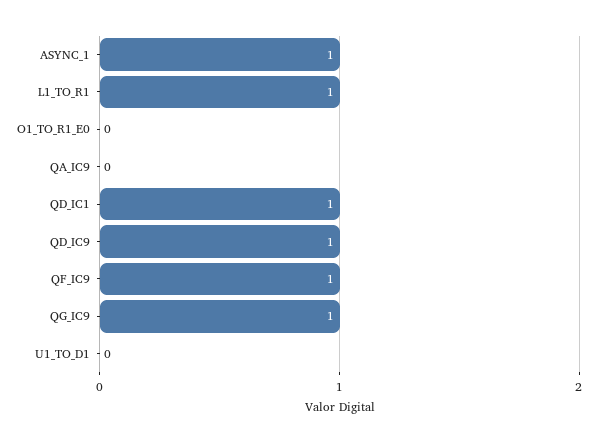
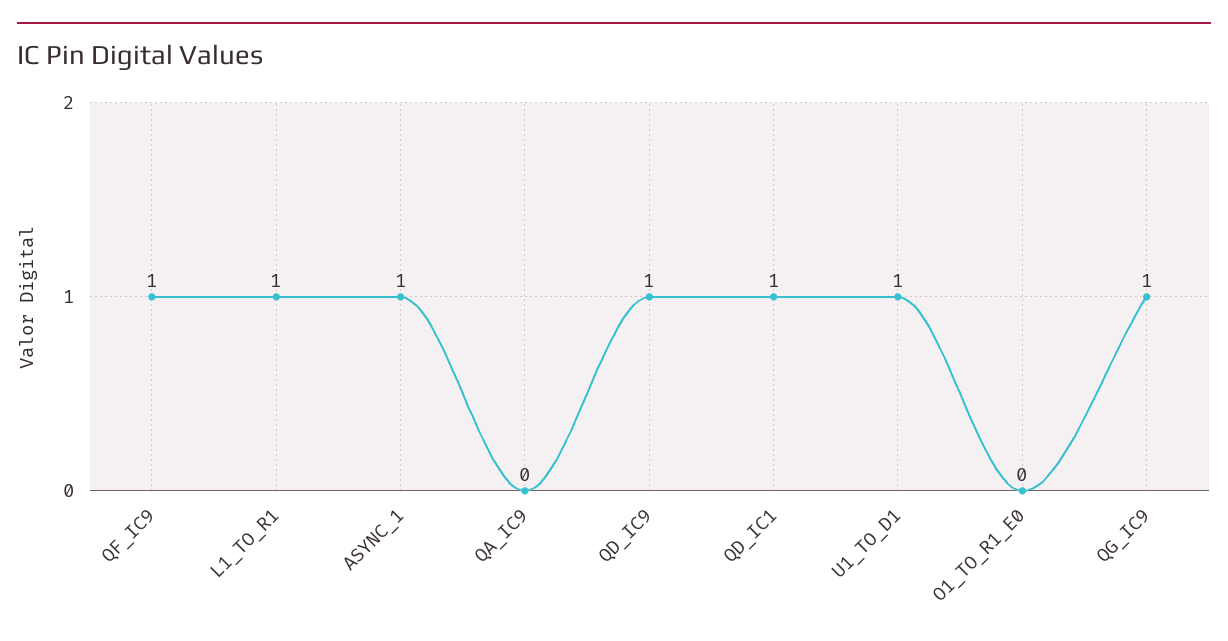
U1_TO_D1: 0 -> 1

